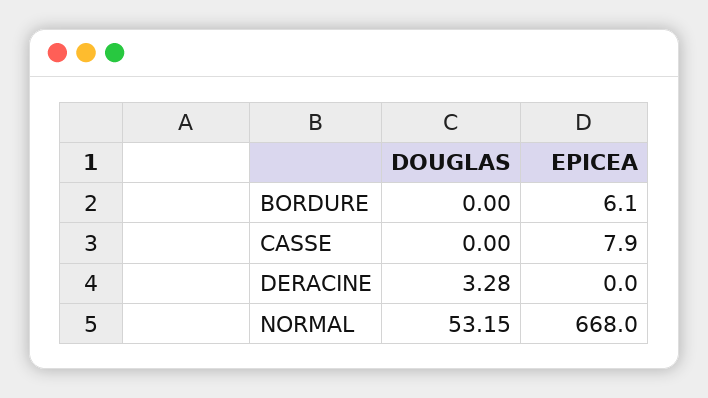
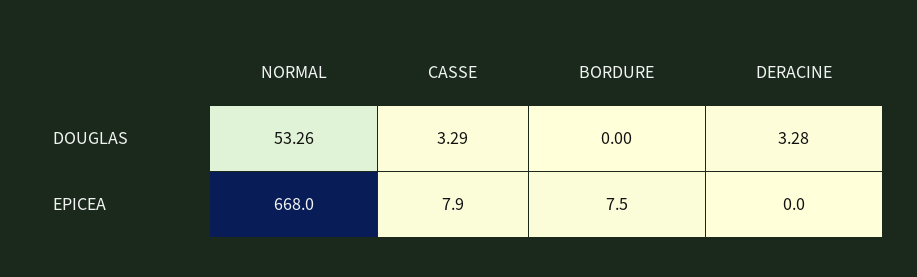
EPICEA, BORDURE: 6.1 -> 7.5
DOUGLAS, CASSE: 0 -> 3.29
DOUGLAS, NORMAL: 53.15 -> 53.26

